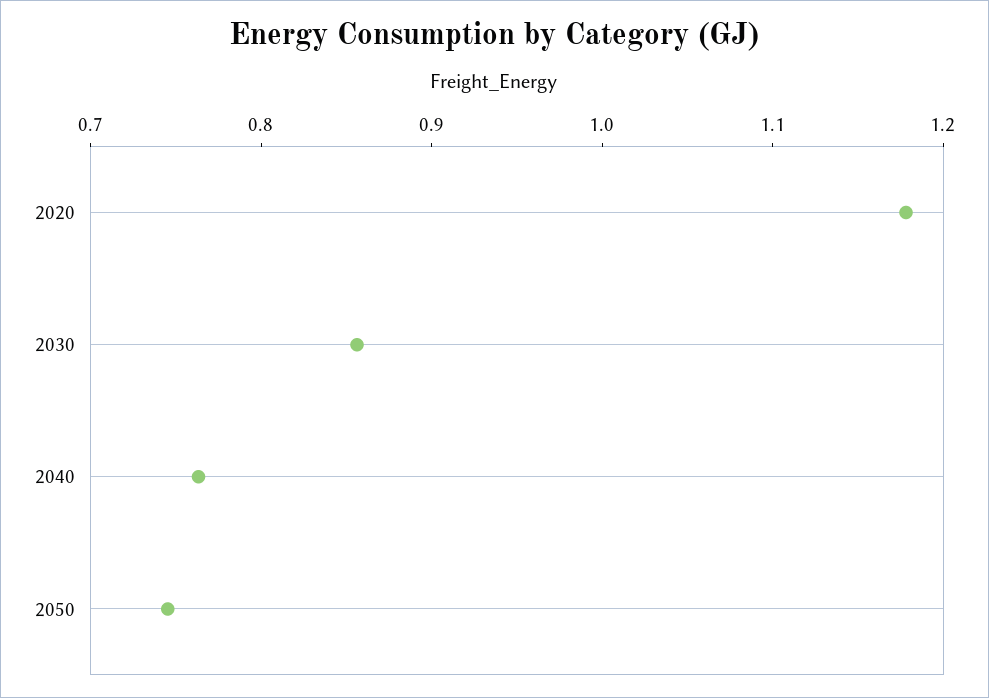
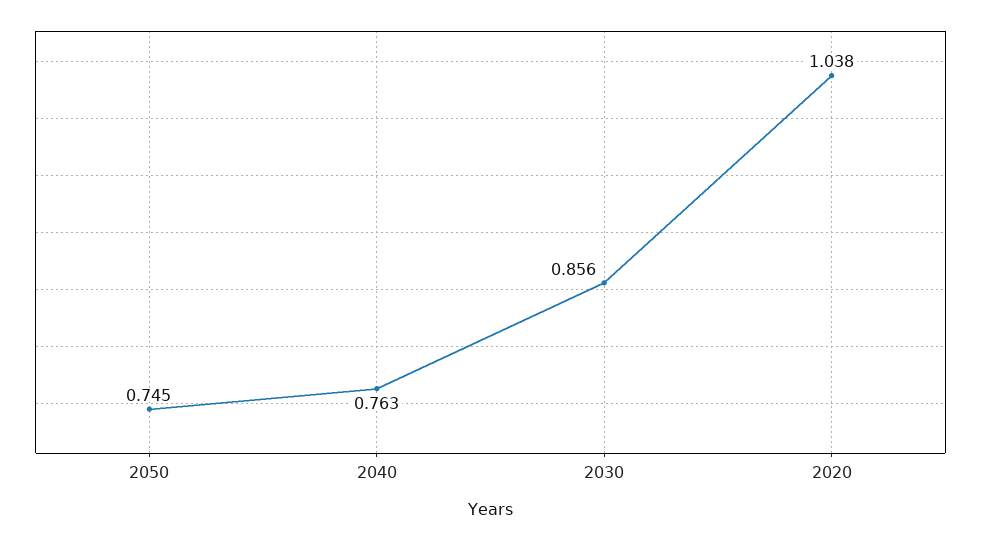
2020: 1.18 -> 1.038

